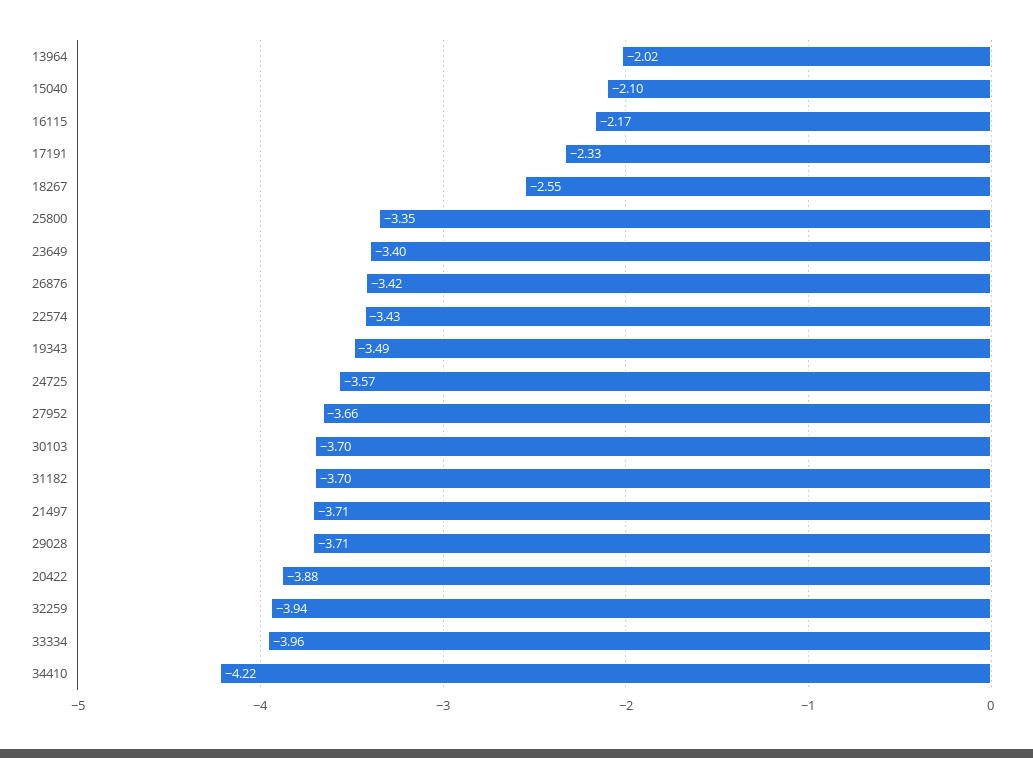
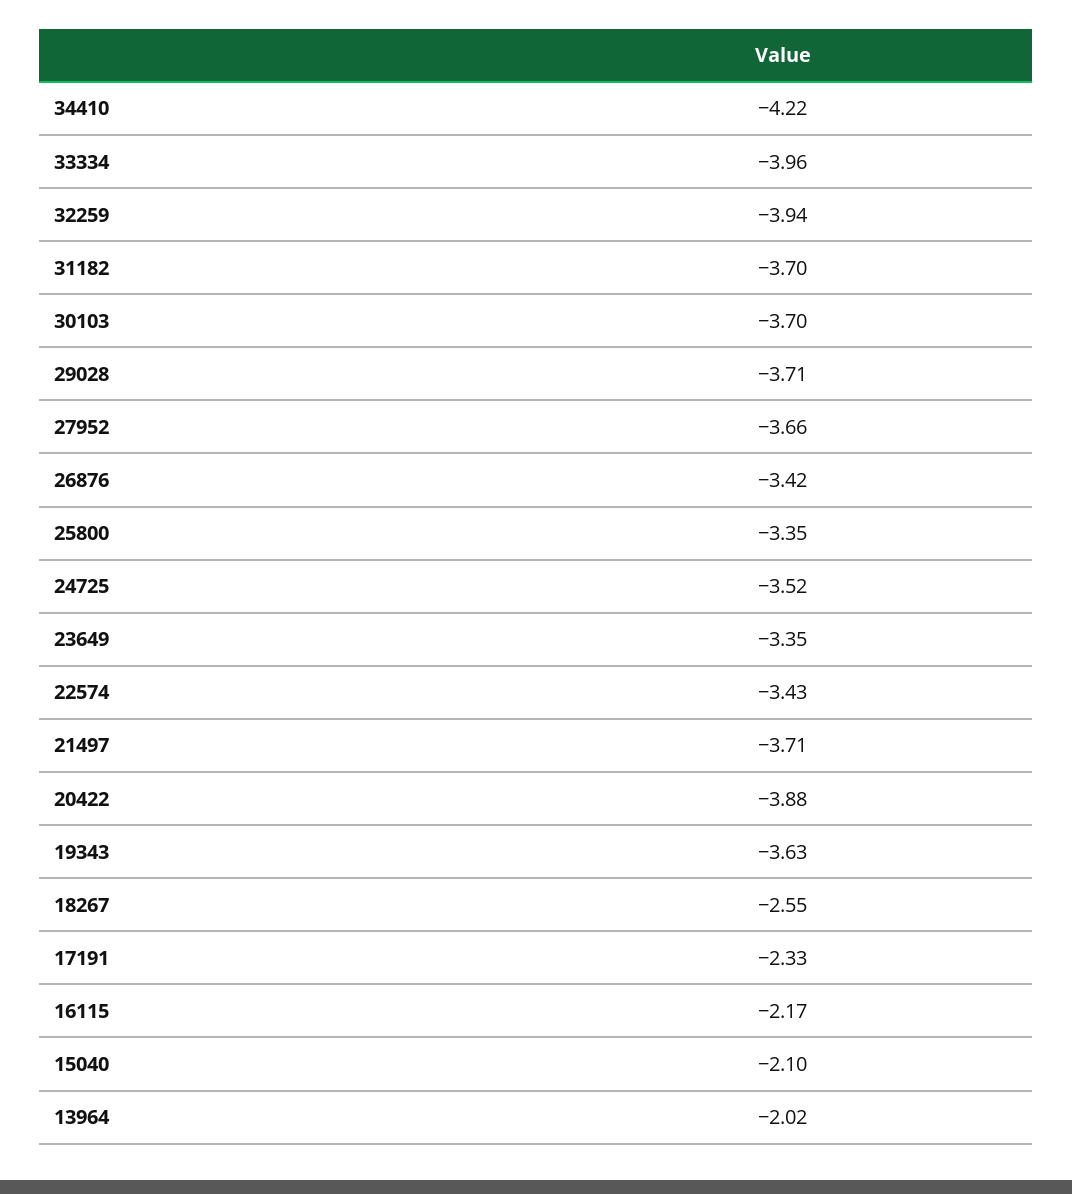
23649: -3.4 -> -3.35
19343: -3.49 -> -3.63
24725: -3.57 -> -3.52

